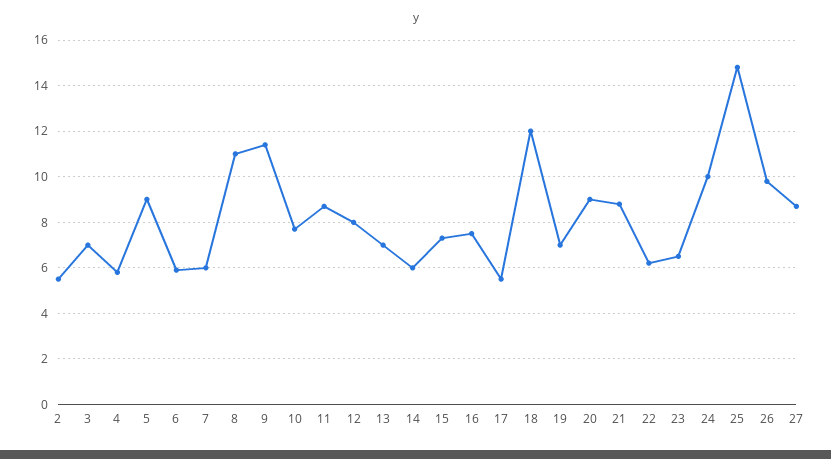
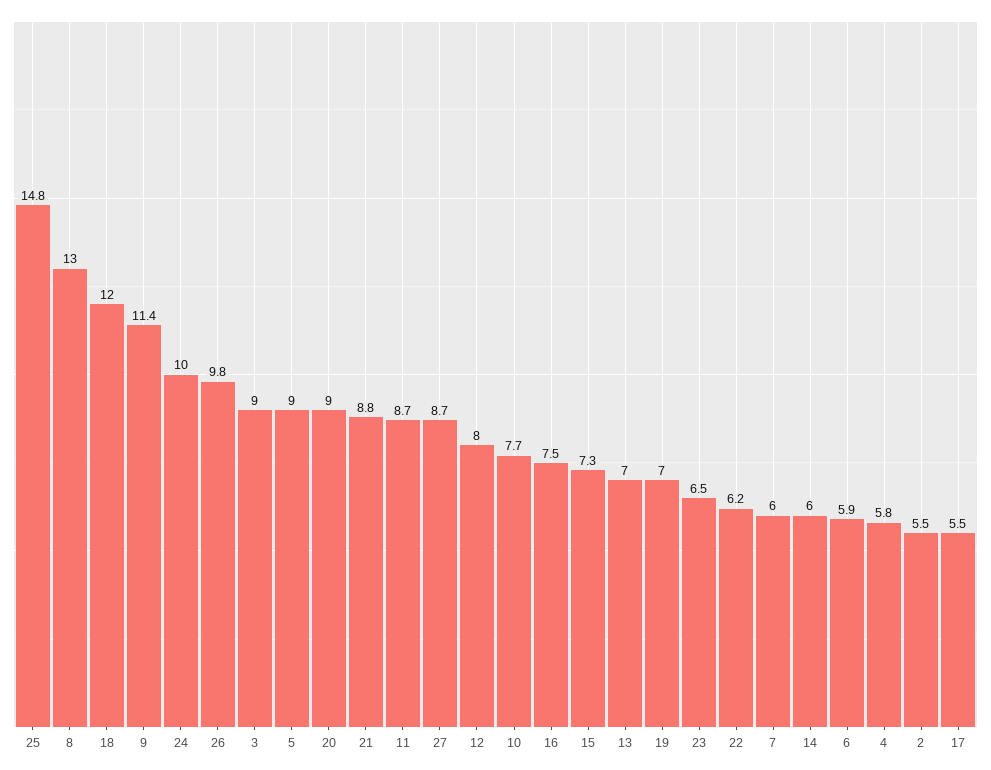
3: 7 -> 9
8: 11 -> 13

